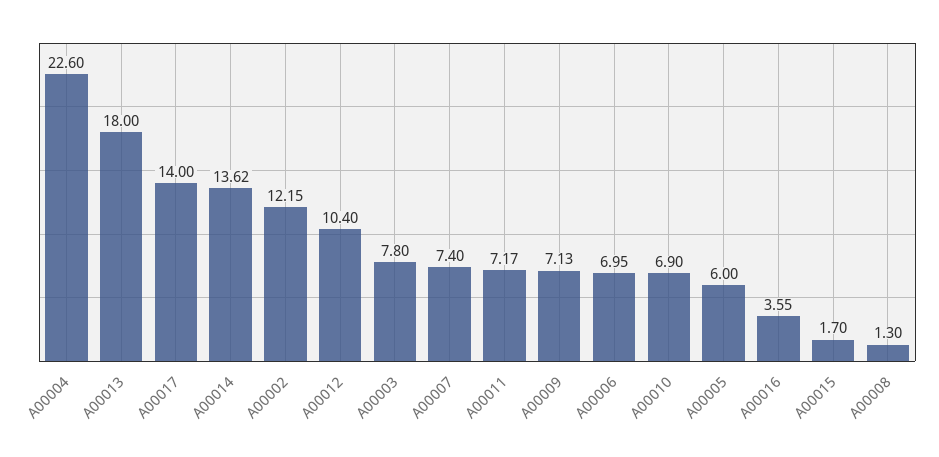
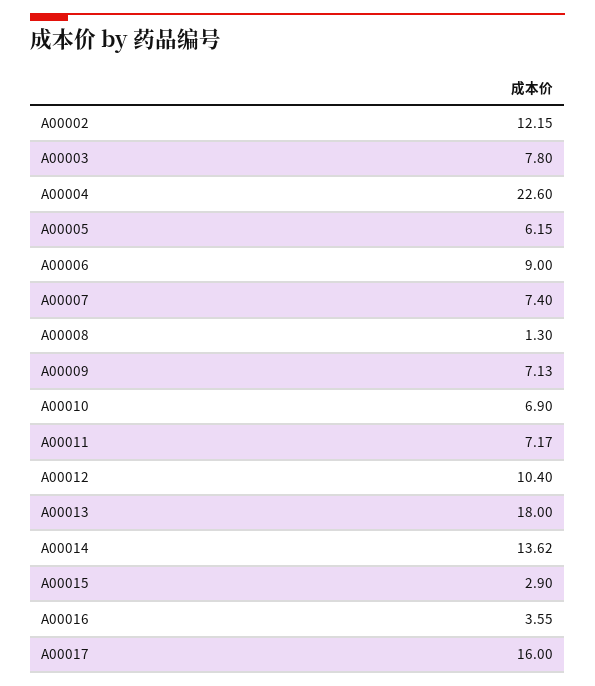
A00017: 14 -> 16
A00006: 6.95 -> 9
A00005: 6 -> 6.15
A00015: 1.7 -> 2.9

